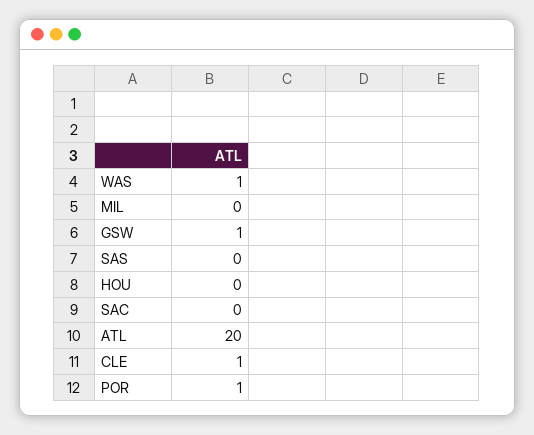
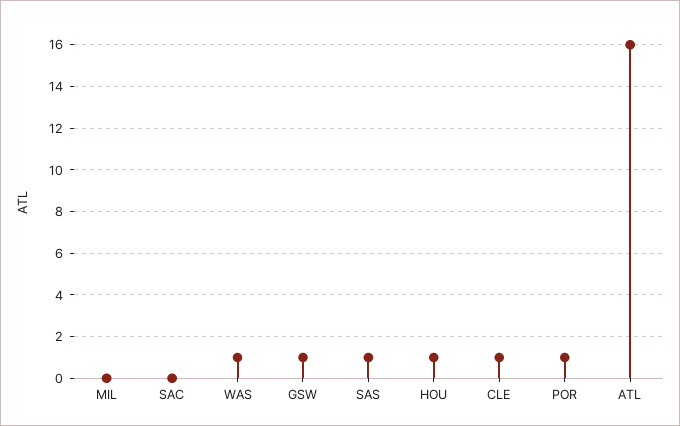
SAS: 0 -> 1
HOU: 0 -> 1
ATL: 20 -> 16

